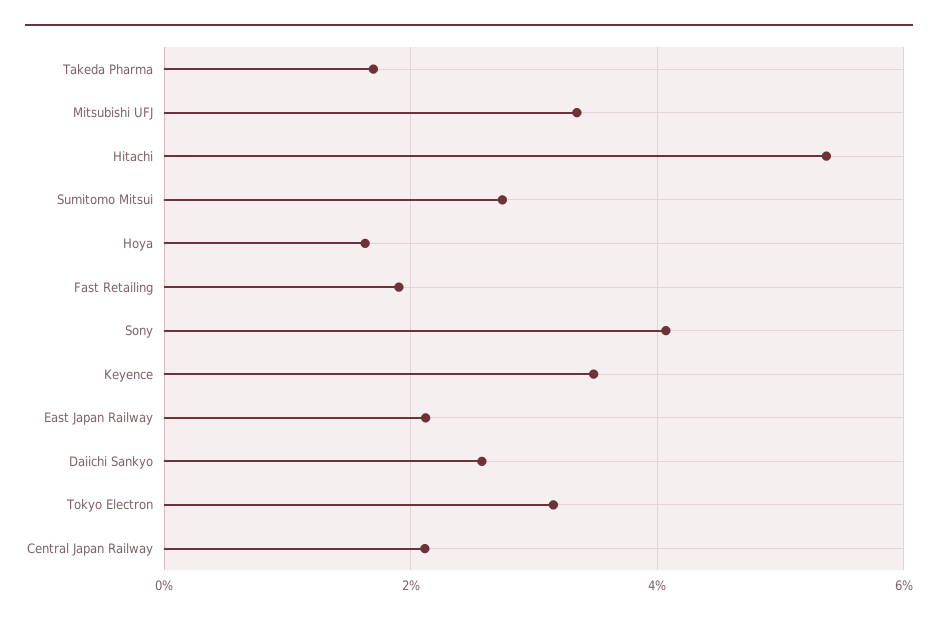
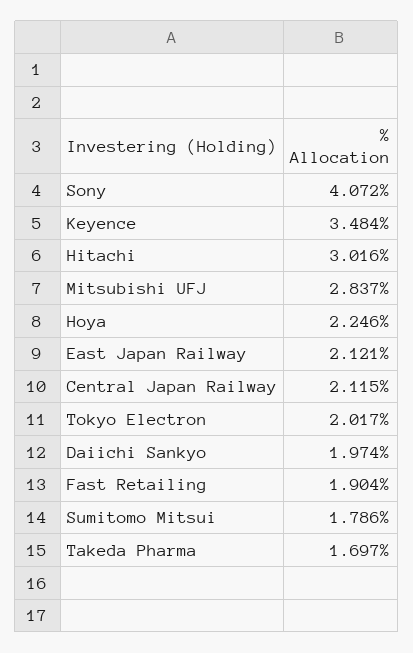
Mitsubishi UFJ: 3.4 -> 2.837
Hitachi: 5.4 -> 3.016
Sumitomo Mitsui: 2.8 -> 1.786
Hoya: 1.6 -> 2.246
Daiichi Sankyo: 2.6 -> 1.974
Tokyo Electron: 3.2 -> 2.017

